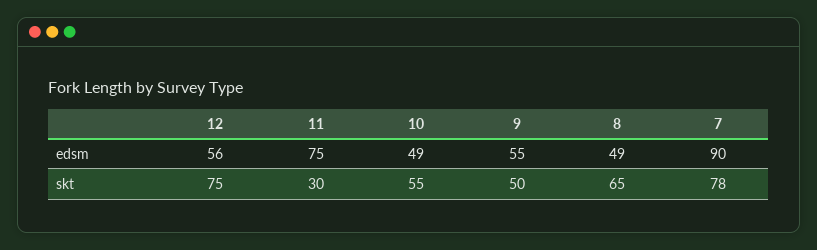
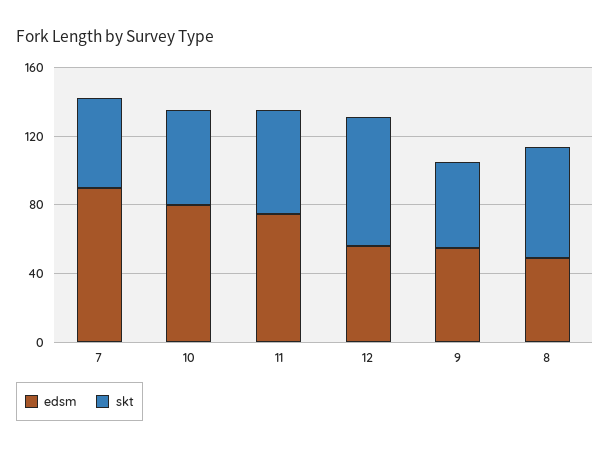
edsm, 10: 49 -> 80
skt, 11: 30 -> 60
skt, 7: 78 -> 50

